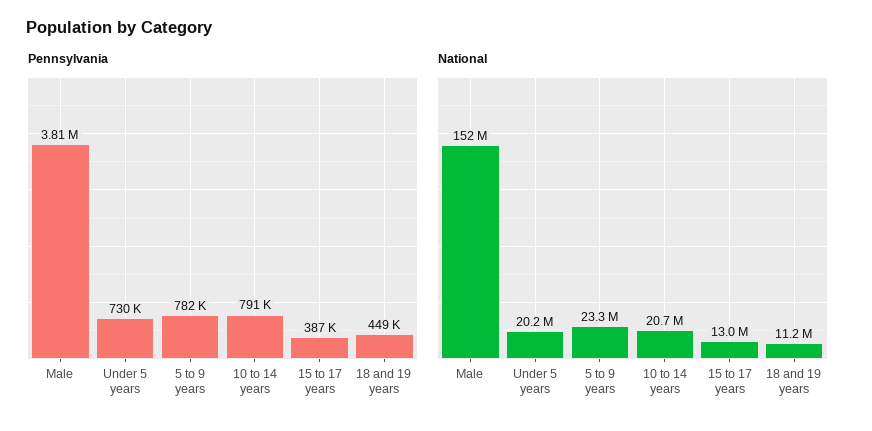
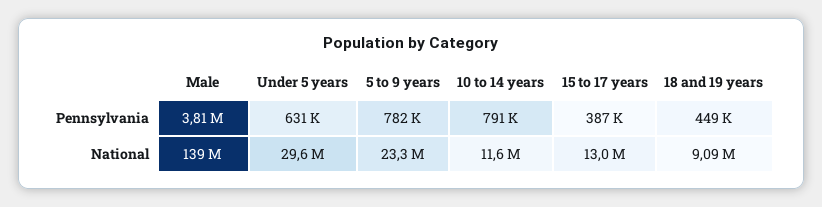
Pennsylvania, Under 5 years: 730000 -> 631000
National, Male: 152000000 -> 139000000
National, Under 5 years: 20200000 -> 29600000
National, 10 to 14 years: 20700000 -> 11600000
National, 18 and 19 years: 11200000 -> 9090000

